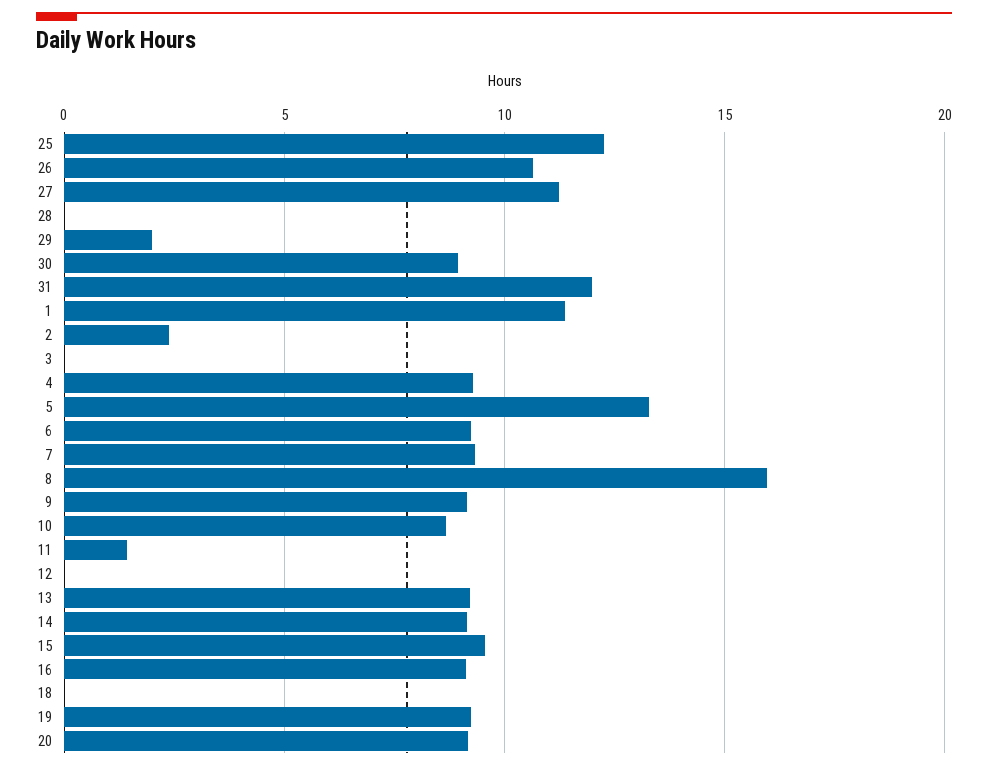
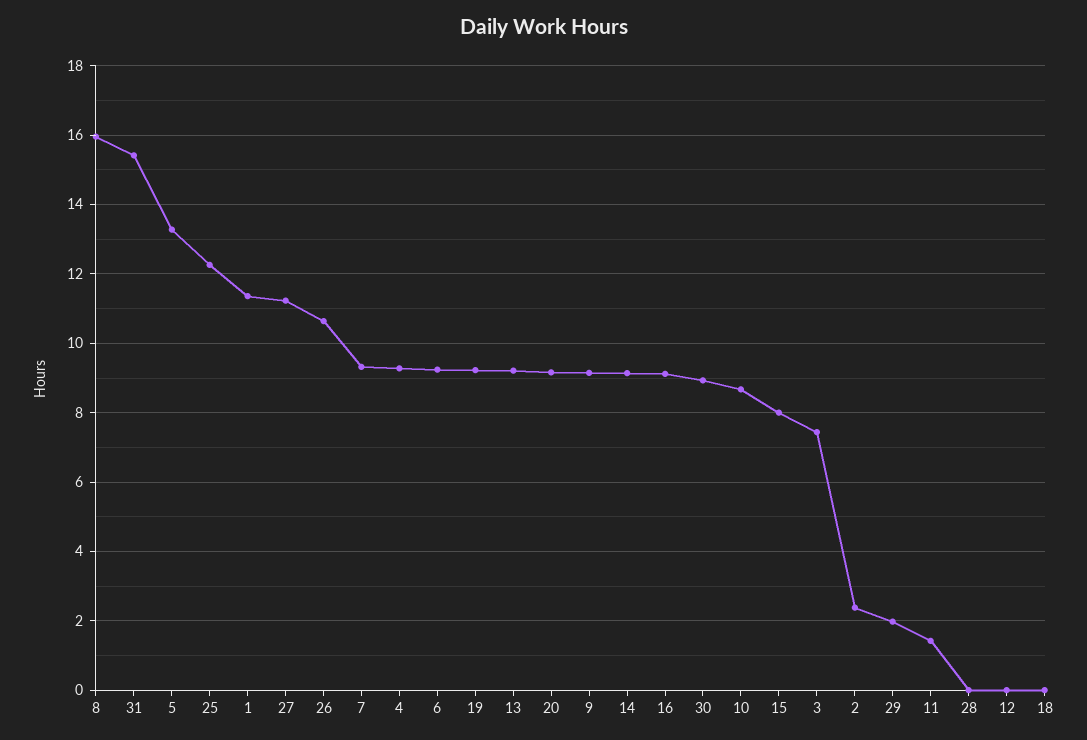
31: 12 -> 15.4
3: 0 -> 7.4
15: 9.5 -> 8

